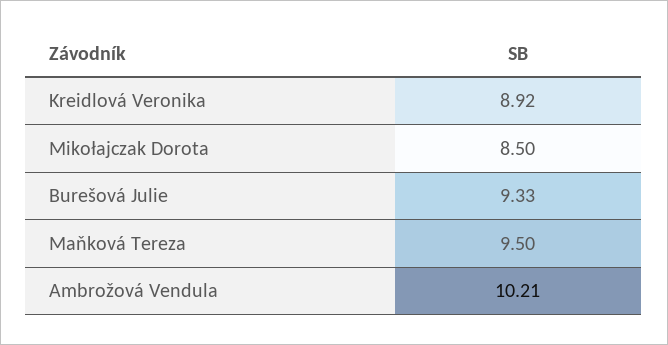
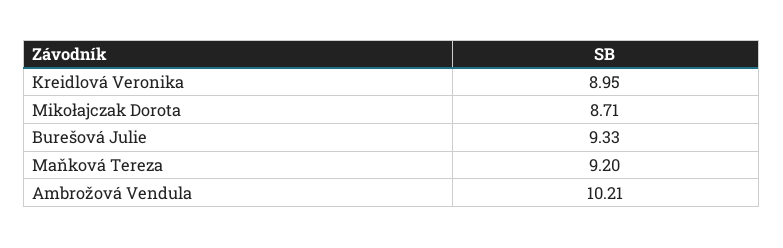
Kreidlová Veronika: 8.92 -> 8.95
Mikołajczak Dorota: 8.5 -> 8.71
Maňková Tereza: 9.5 -> 9.2

